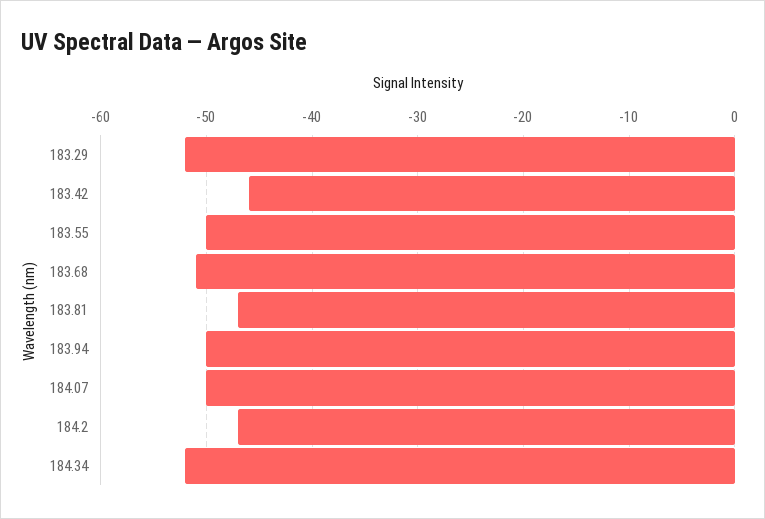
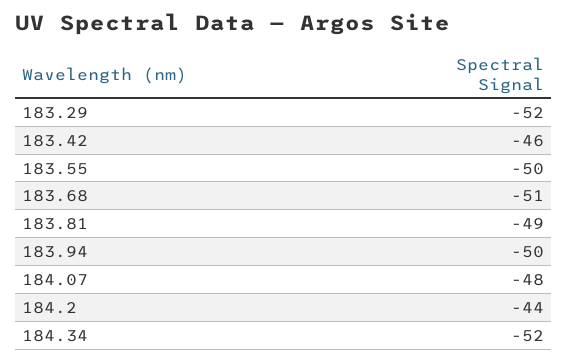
183.81: -47 -> -49
184.07: -50 -> -48
184.2: -47 -> -44

